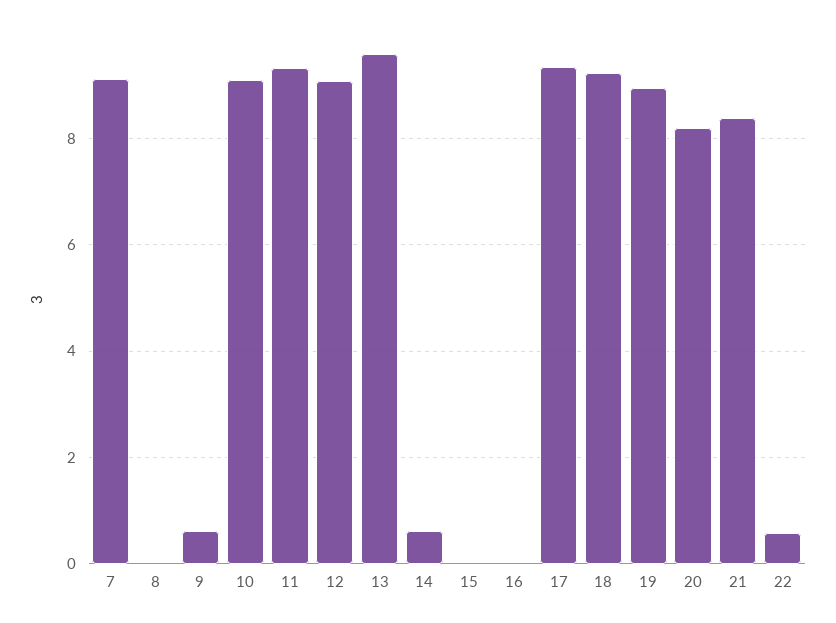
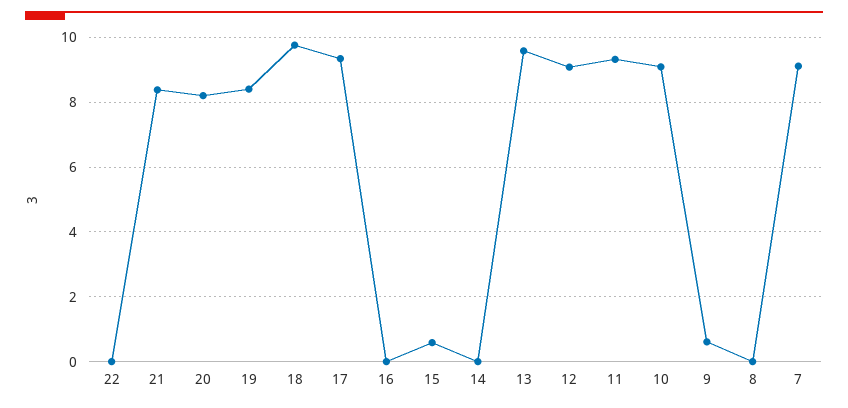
14: 0.6 -> 0
15: 0 -> 0.6
18: 9.2 -> 9.8
19: 9 -> 8.4
22: 0.6 -> 0

